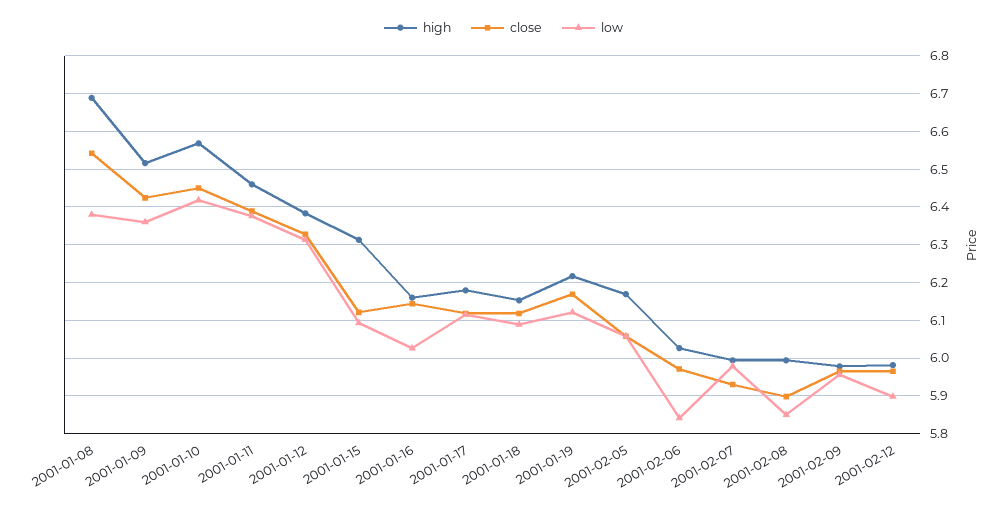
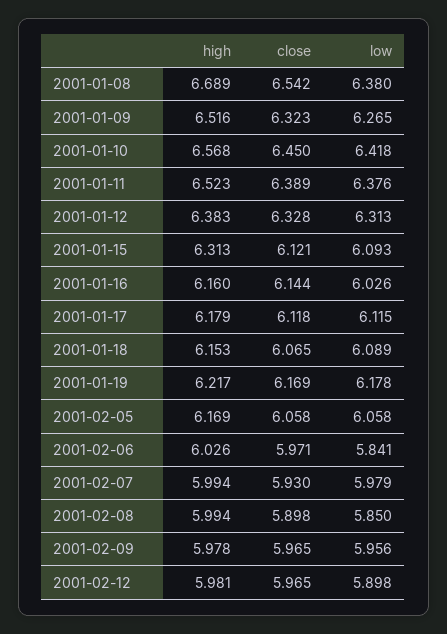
close, 2001-01-09: 6.42 -> 6.323
low, 2001-01-09: 6.36 -> 6.265
high, 2001-01-11: 6.46 -> 6.523
close, 2001-01-18: 6.12 -> 6.065
low, 2001-01-19: 6.12 -> 6.178

